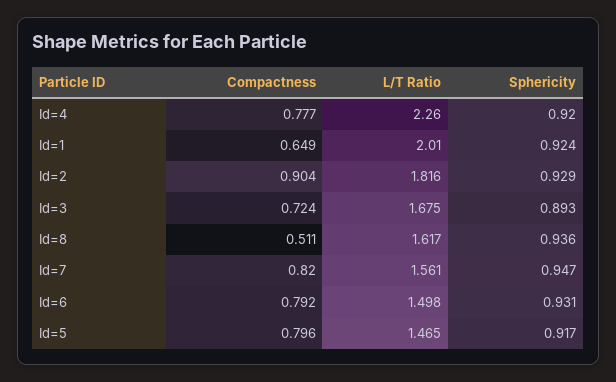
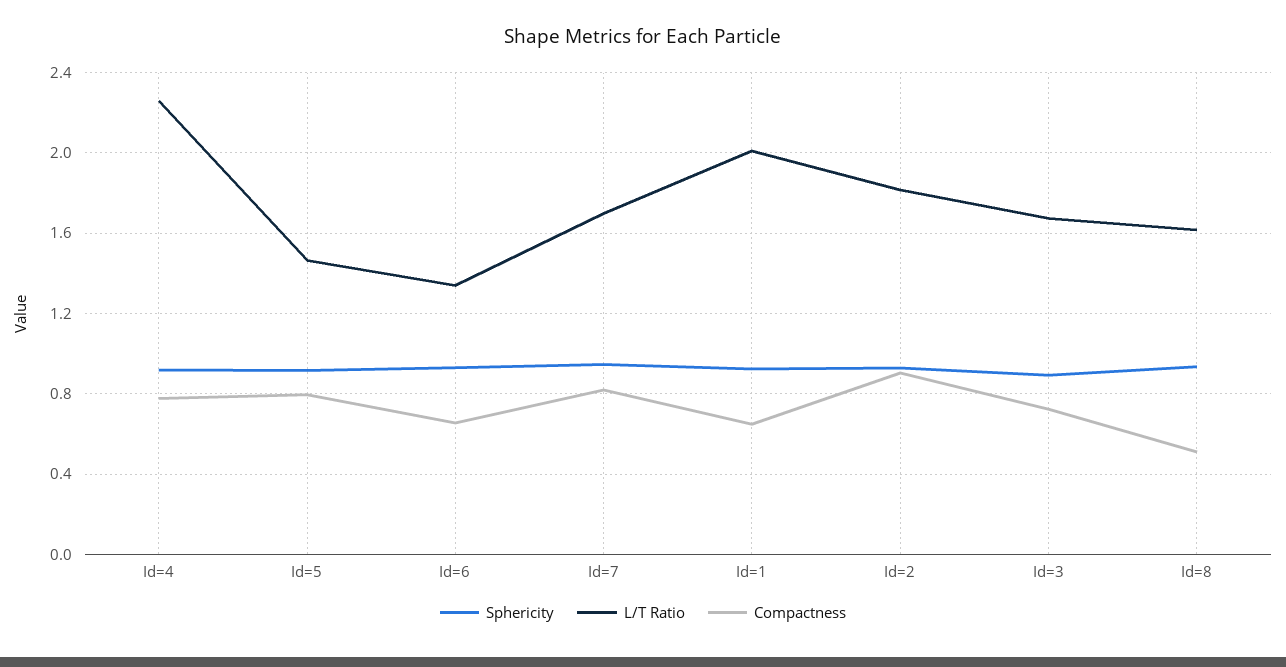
L/T Ratio, Id=7: 1.561 -> 1.7
Compactness, Id=6: 0.792 -> 0.65
L/T Ratio, Id=6: 1.498 -> 1.35

